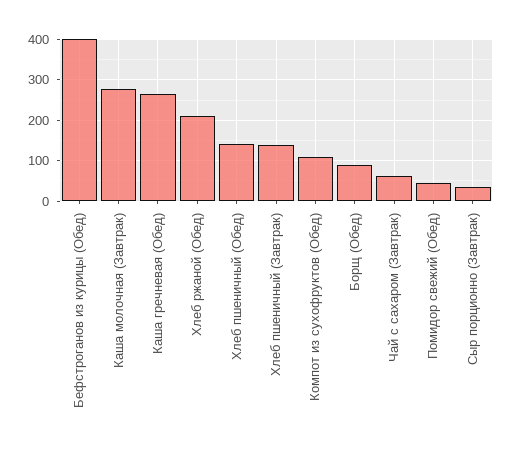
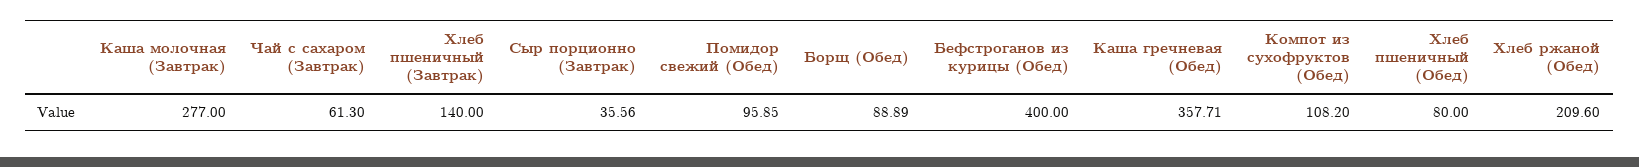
Каша гречневая (Обед): 260 -> 357.71
Хлеб пшеничный (Обед): 140 -> 80
Помидор свежий (Обед): 40 -> 95.85

